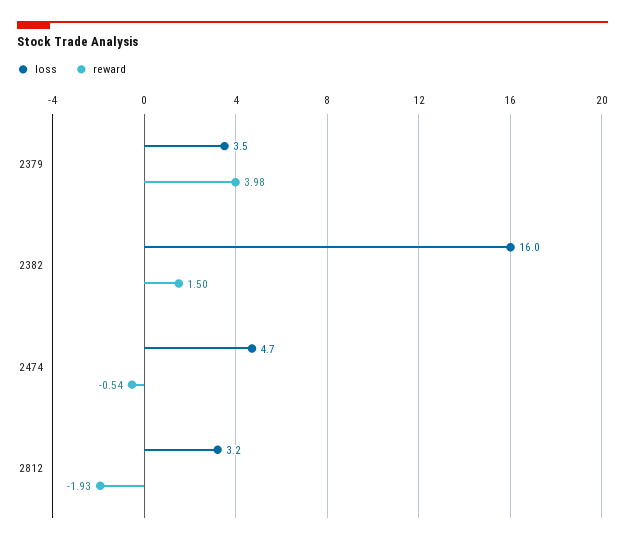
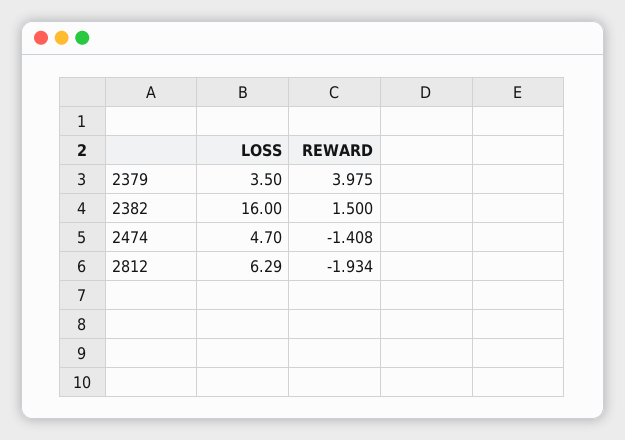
reward, 2474: -0.54 -> -1.408
loss, 2812: 3.2 -> 6.29

